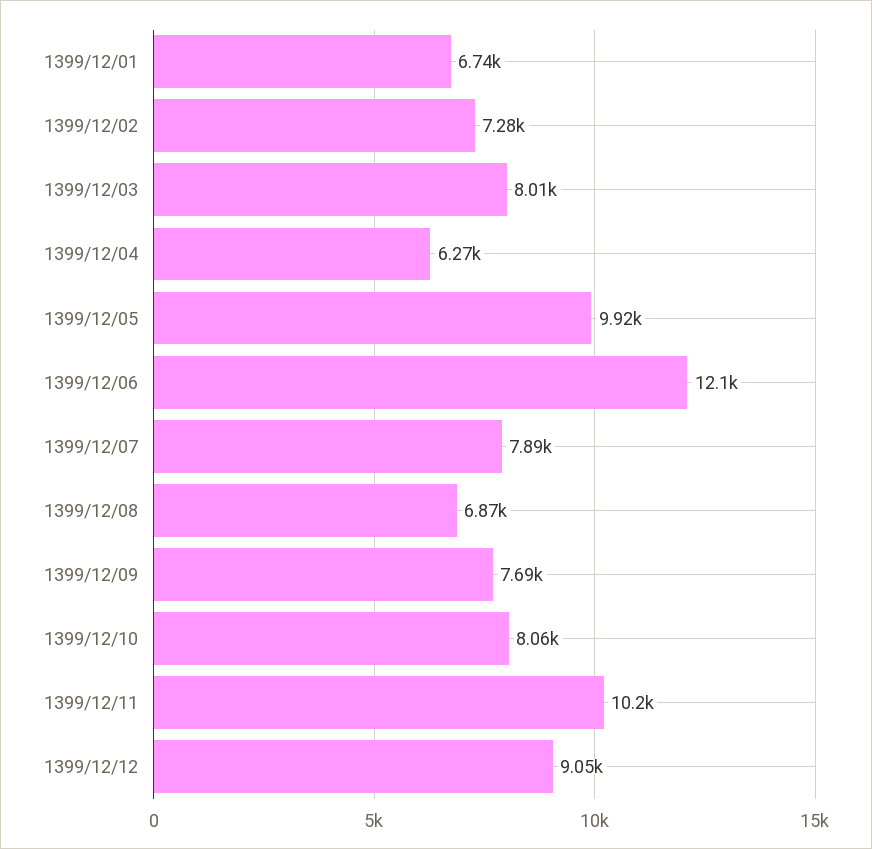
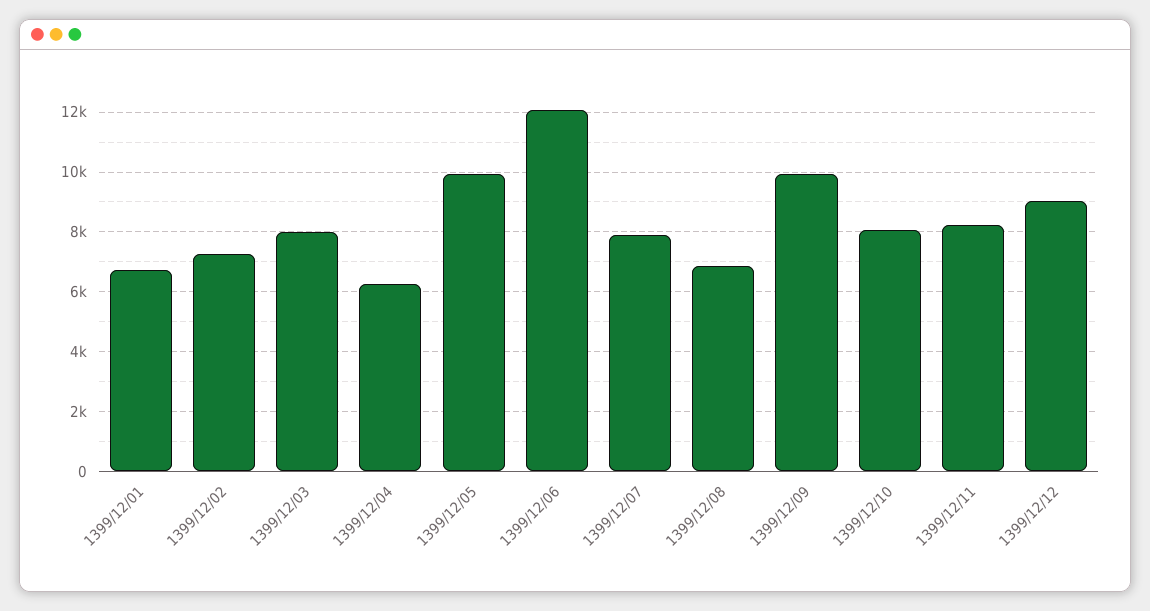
1399/12/09: 7690 -> 10000
1399/12/11: 10200 -> 8250

